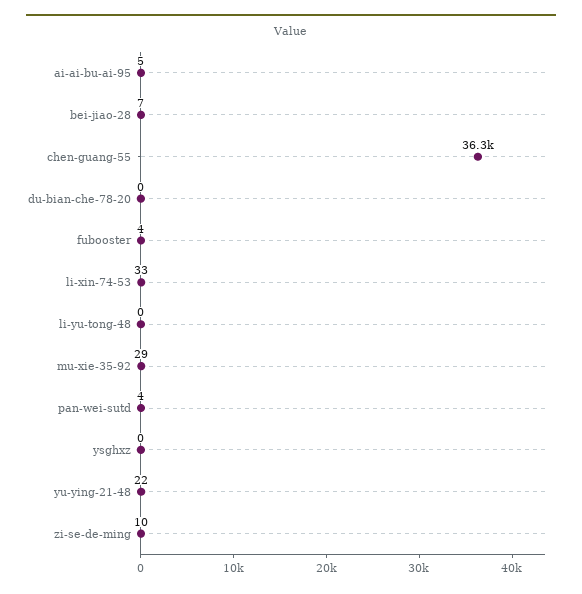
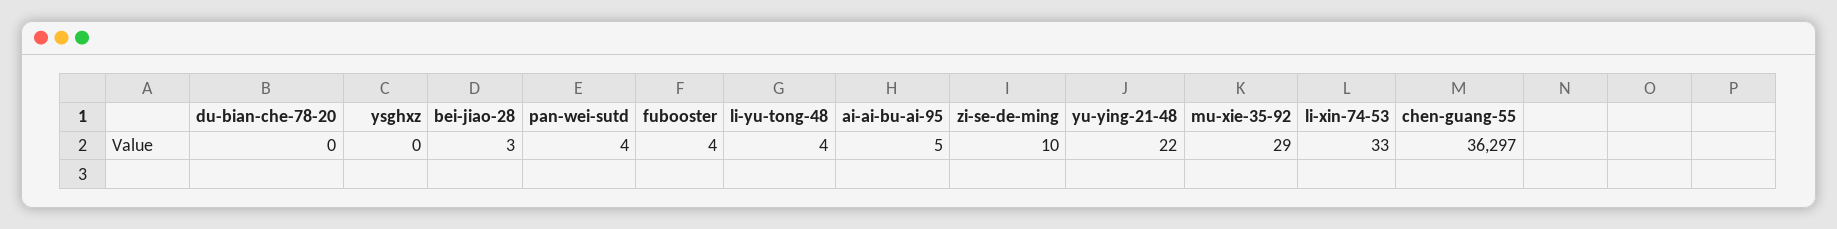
bei-jiao-28: 7 -> 3
li-yu-tong-48: 0 -> 4

